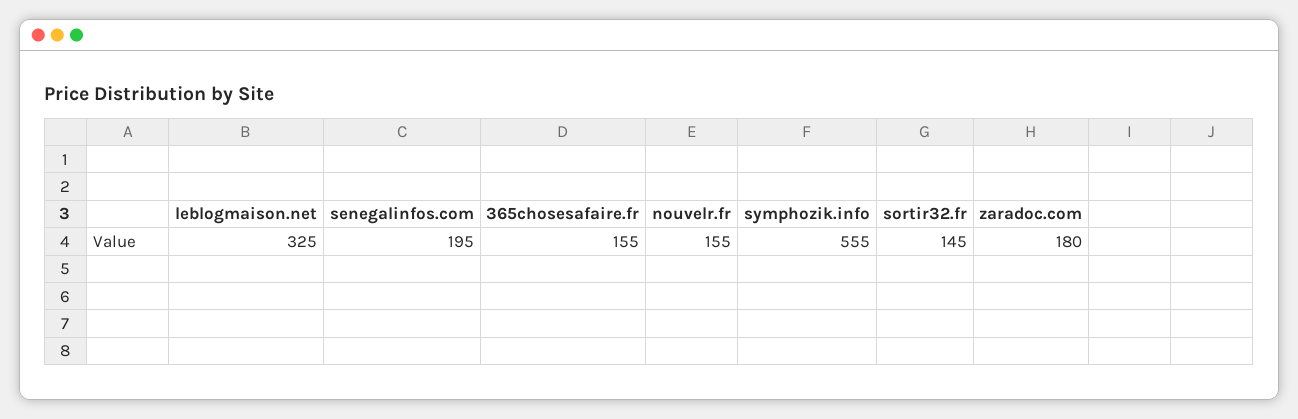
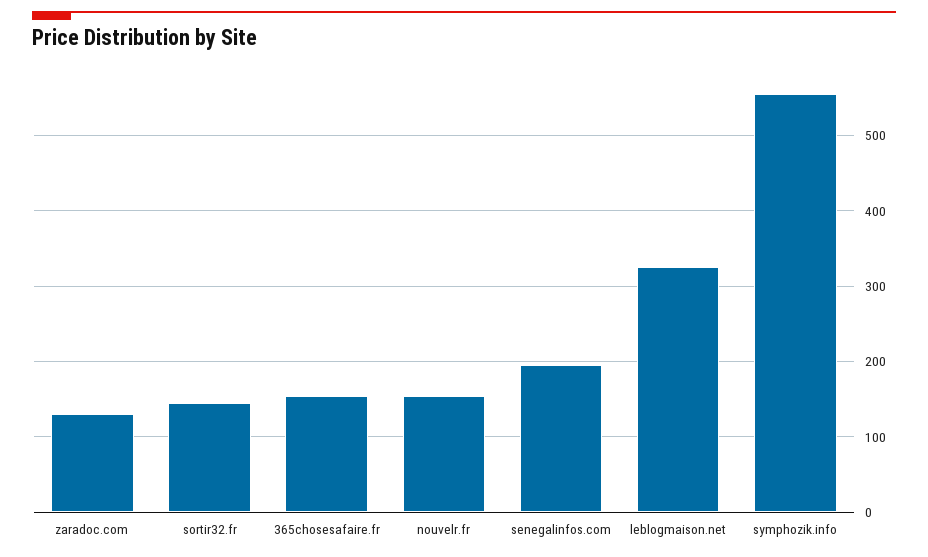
zaradoc.com: 180 -> 130

